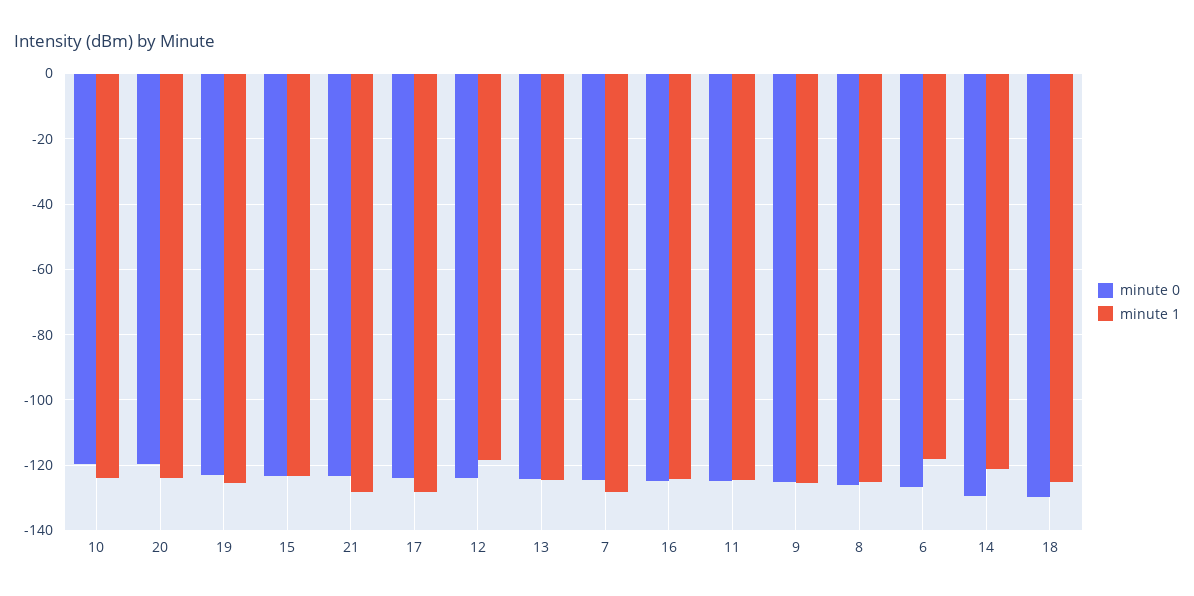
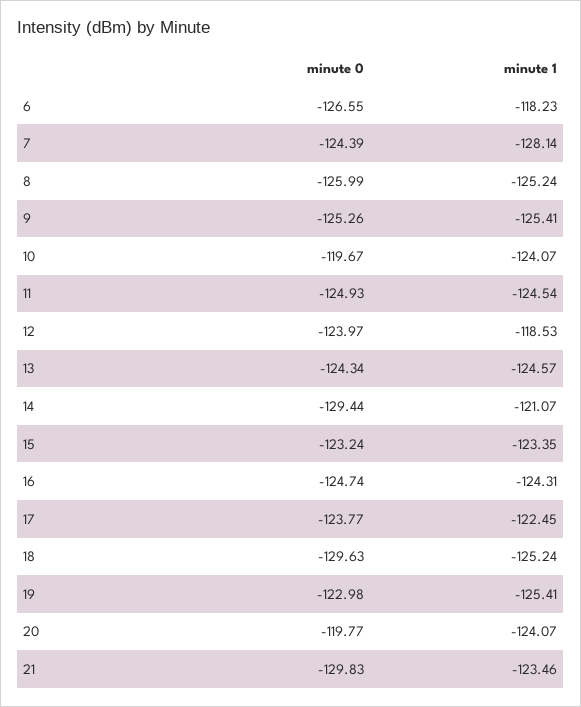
minute 0, 21: -124 -> -129.83
minute 1, 21: -128 -> -123.46
minute 1, 17: -128 -> -122.45

